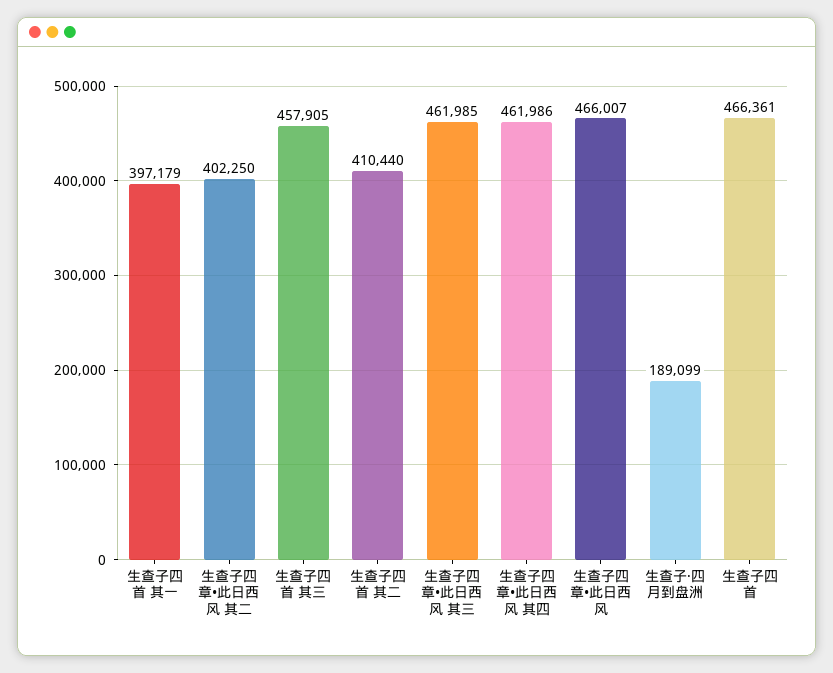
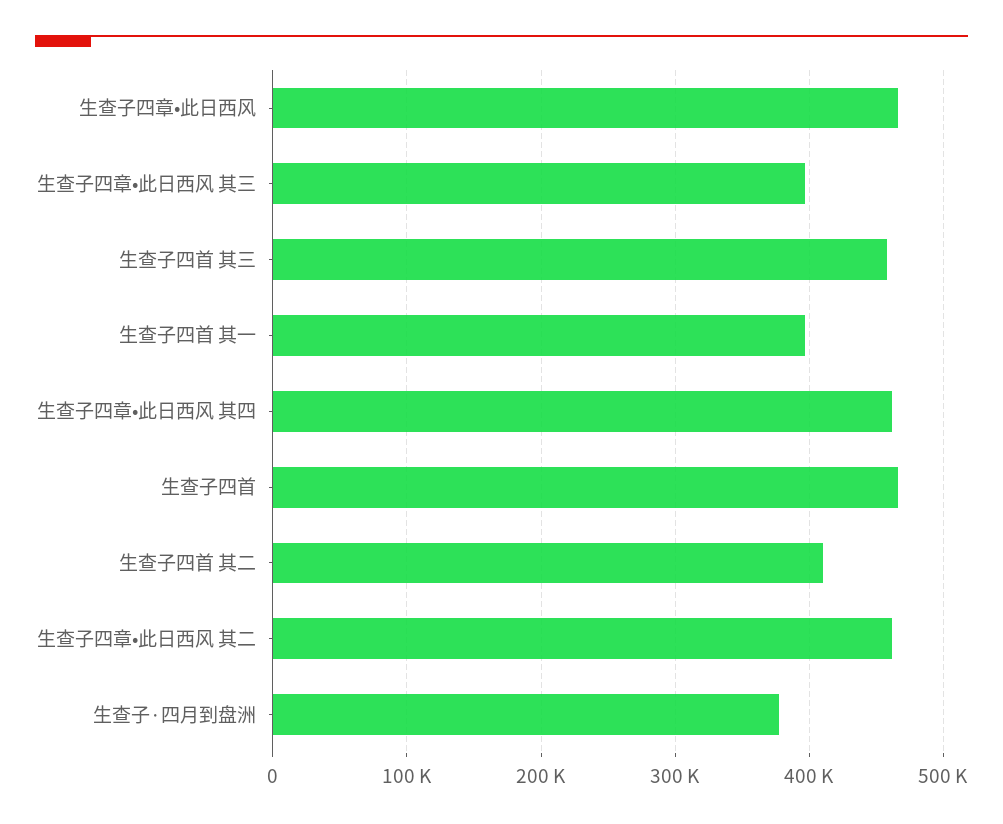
生查子四章•此日西风 其二: 402250 -> 460000
生查子四章•此日西风 其三: 461985 -> 400000
生查子·四月到盘洲: 189099 -> 380000

